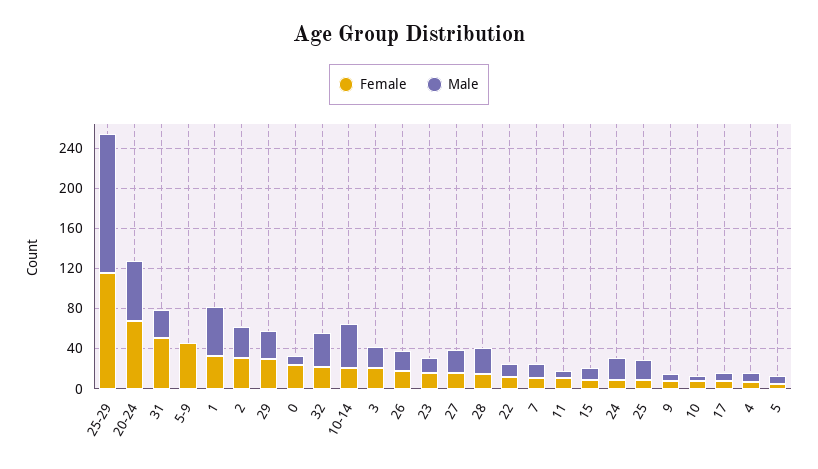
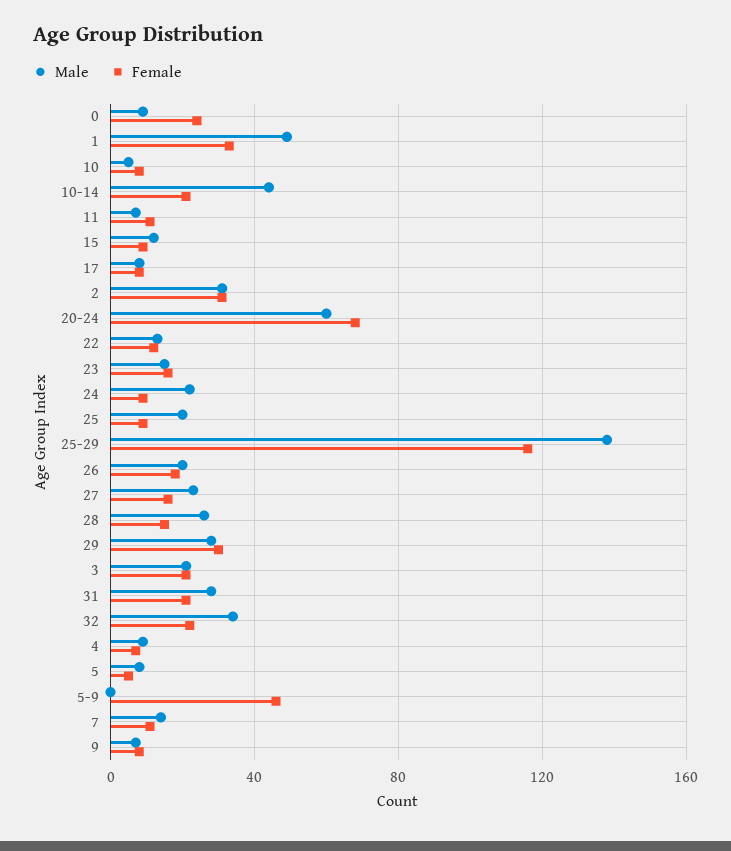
Female, 31: 50 -> 20

